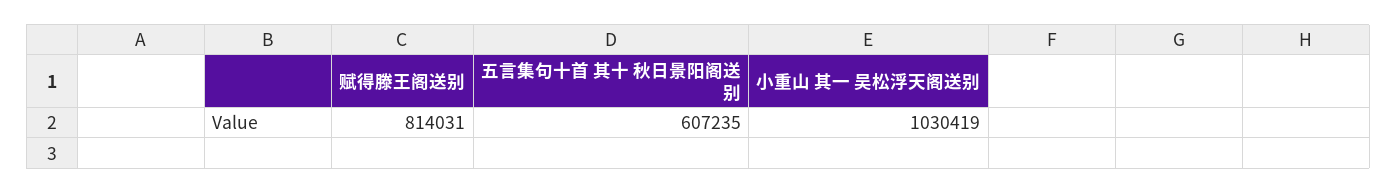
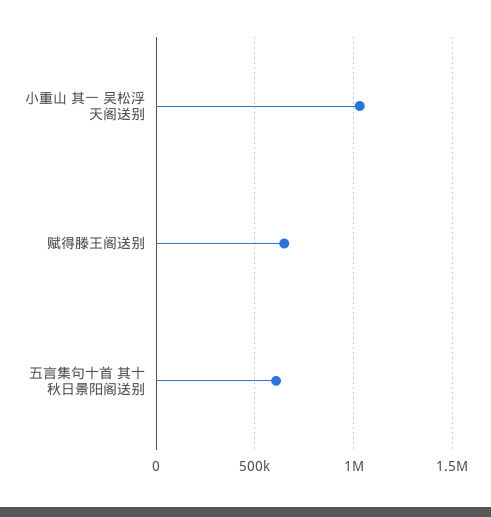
赋得滕王阁送别: 814031 -> 650000

